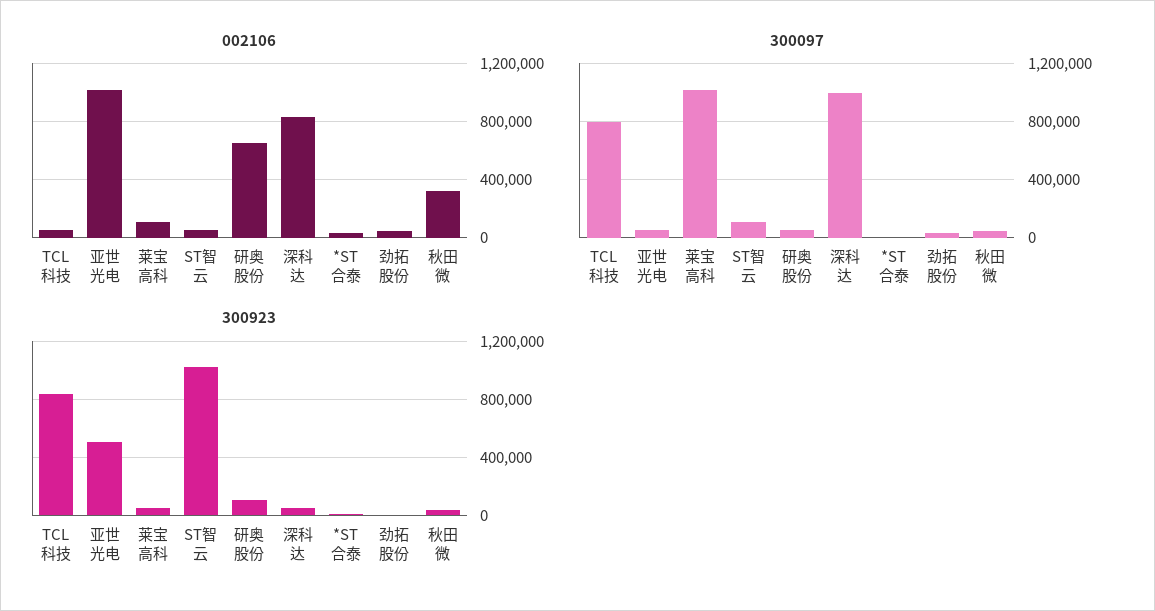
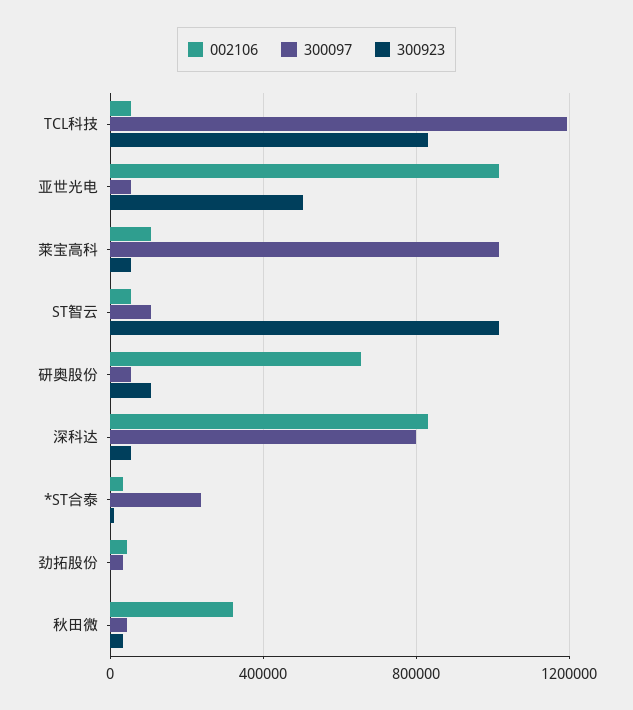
300097, TCL科技: 800000 -> 1200000
300097, 深科达: 1000000 -> 800000
300097, *ST合泰: 0 -> 250000

